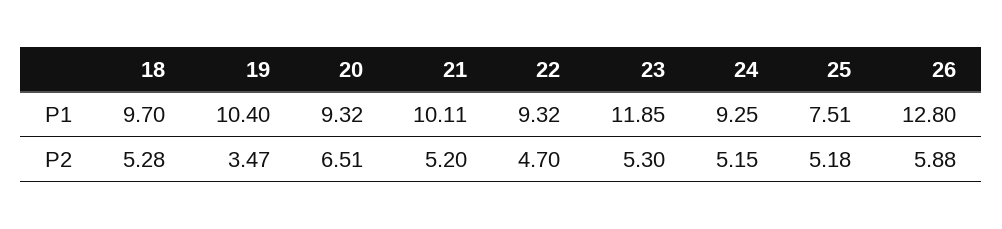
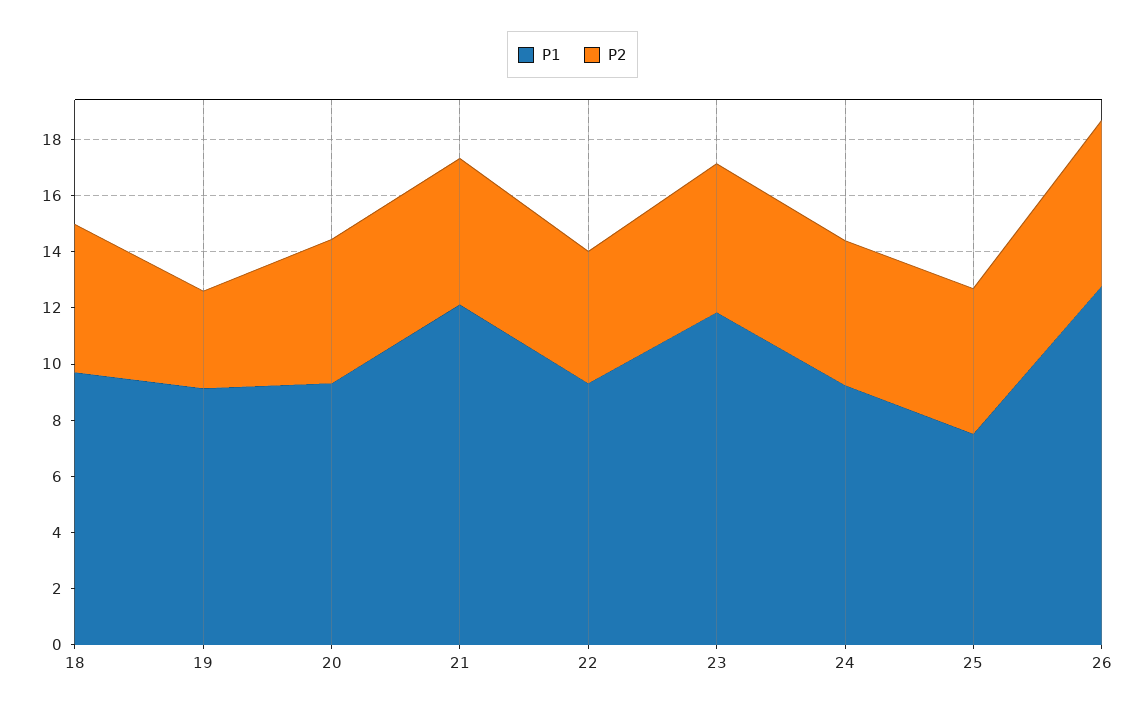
P1, 19: 10.4 -> 9
P1, 21: 10.11 -> 12
P2, 20: 6.51 -> 5

